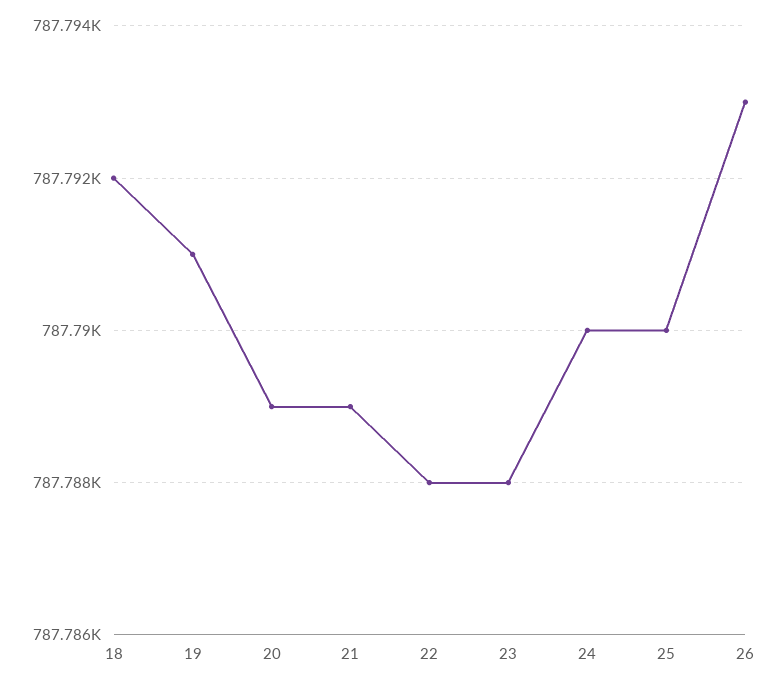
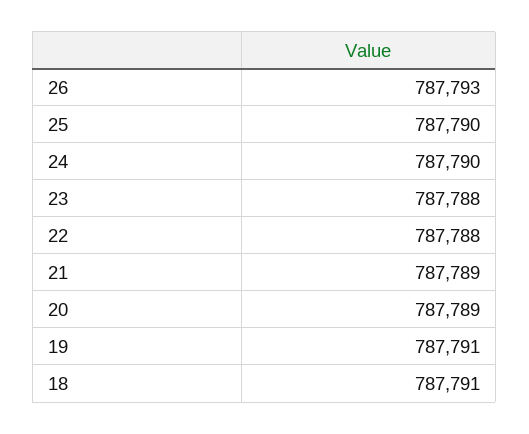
18: 787792 -> 787791

